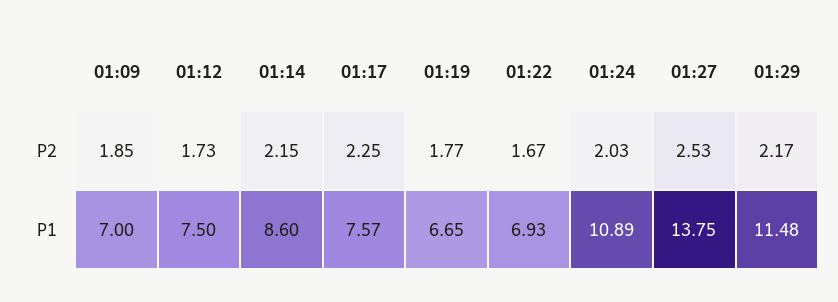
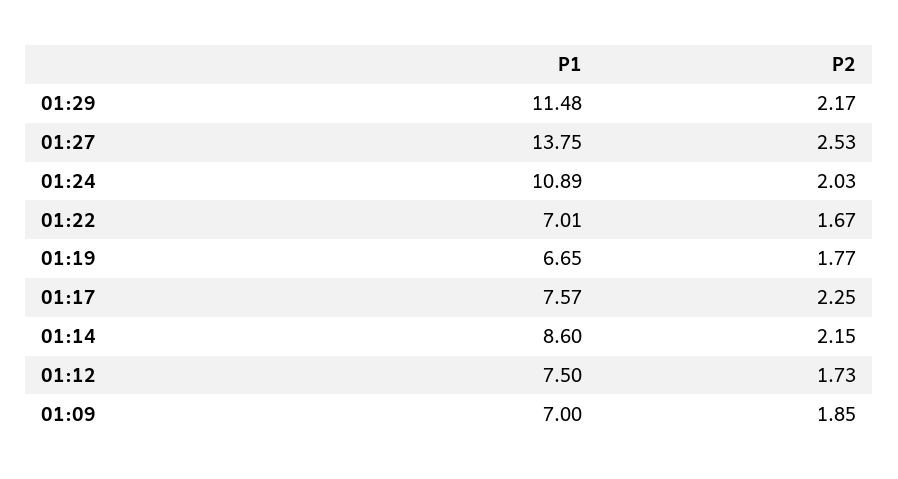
01:22, P1: 6.93 -> 7.01

